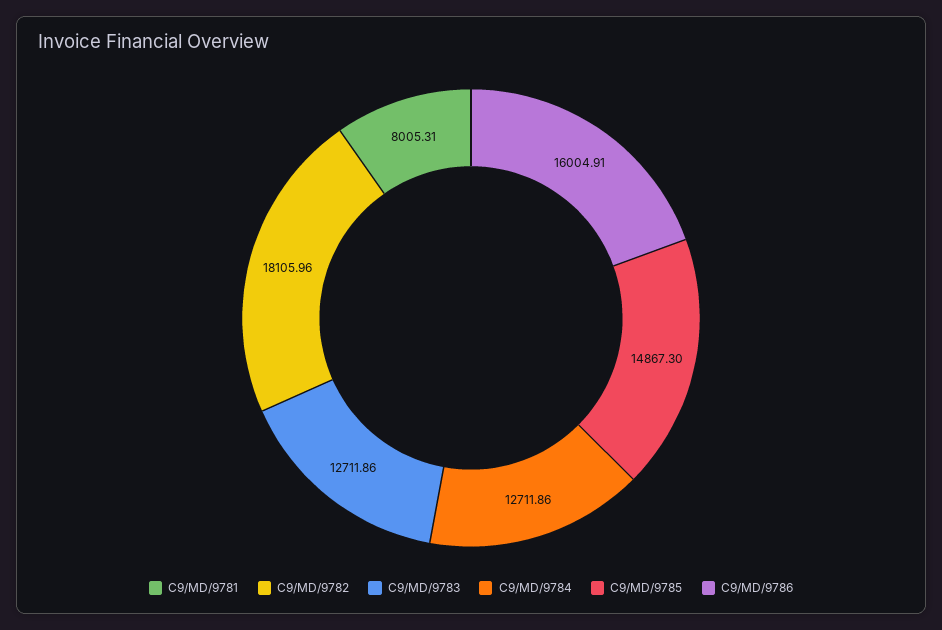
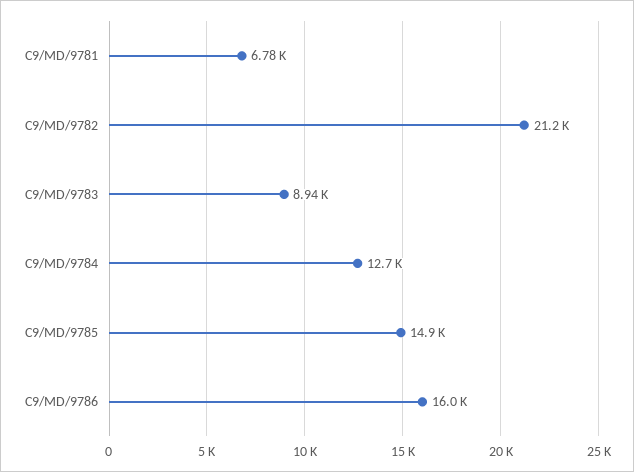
C9/MD/9781: 8005.31 -> 6780
C9/MD/9782: 18105.96 -> 21200
C9/MD/9783: 12711.86 -> 8940

